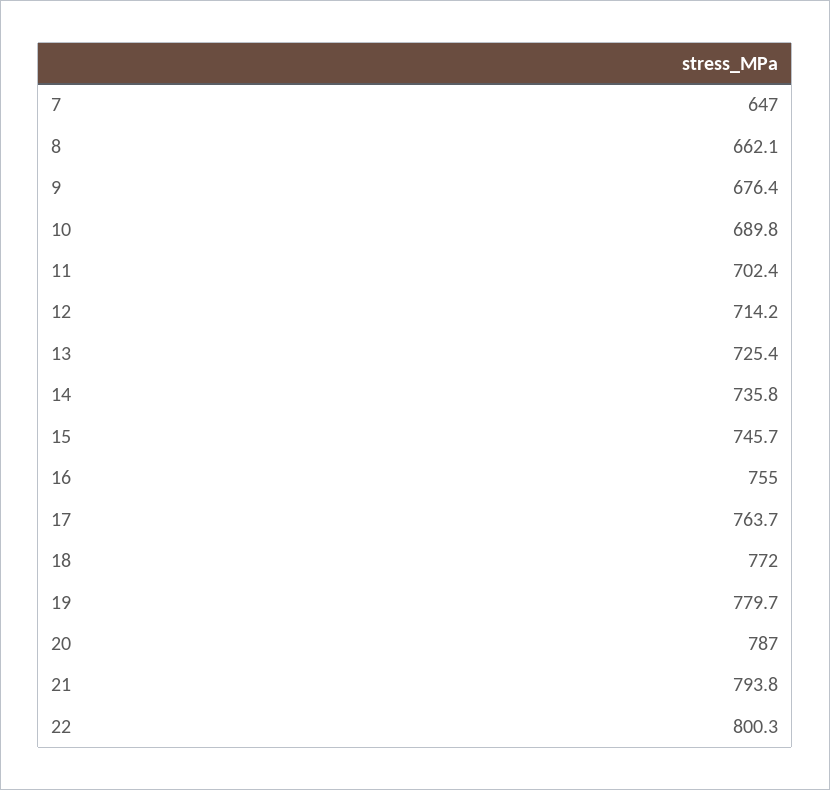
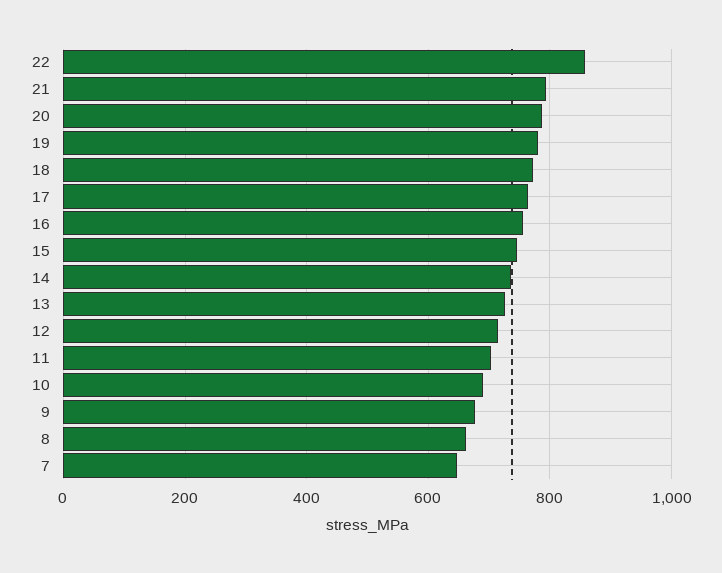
22: 800.3 -> 860

